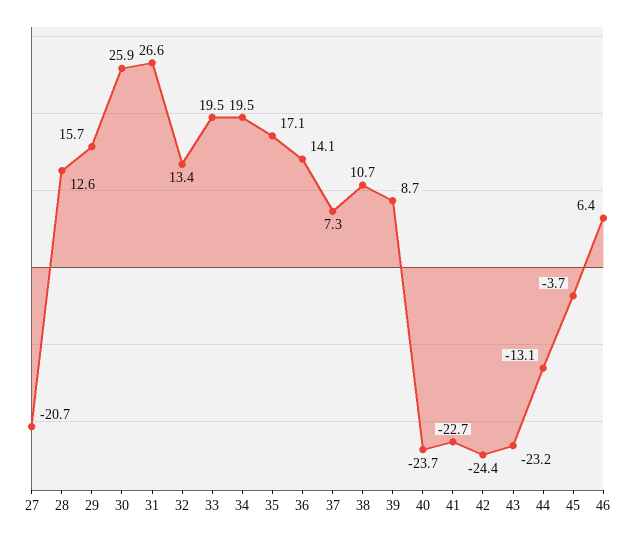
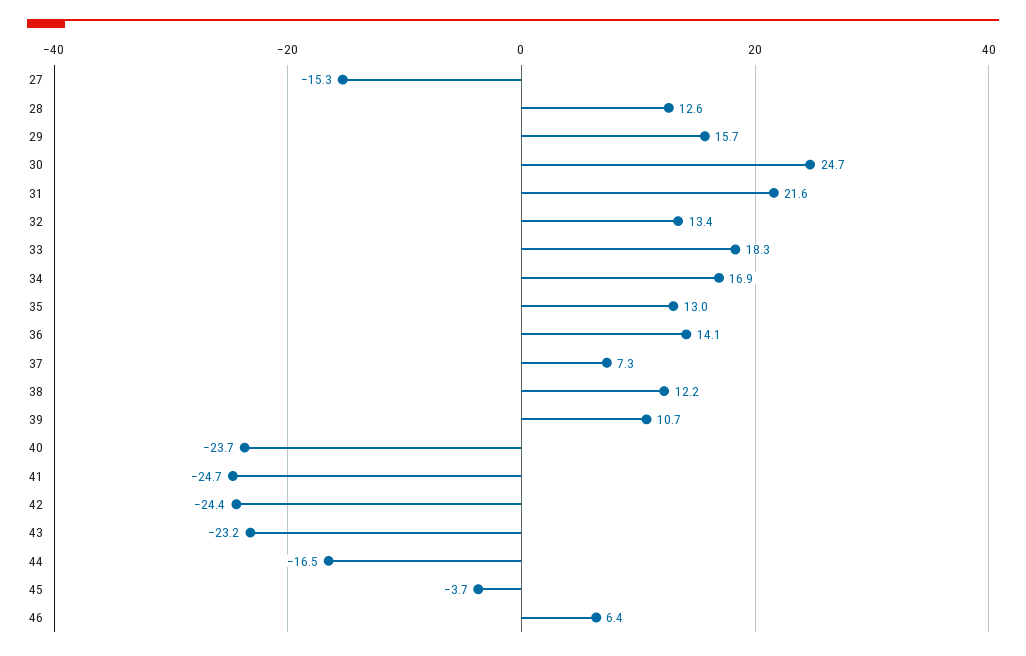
27: -20.7 -> -15.3
30: 25.9 -> 24.7
31: 26.6 -> 21.6
33: 19.5 -> 18.3
34: 19.5 -> 16.9
35: 17.1 -> 13
38: 10.7 -> 12.2
39: 8.7 -> 10.7
41: -22.7 -> -24.7
44: -13.1 -> -16.5

